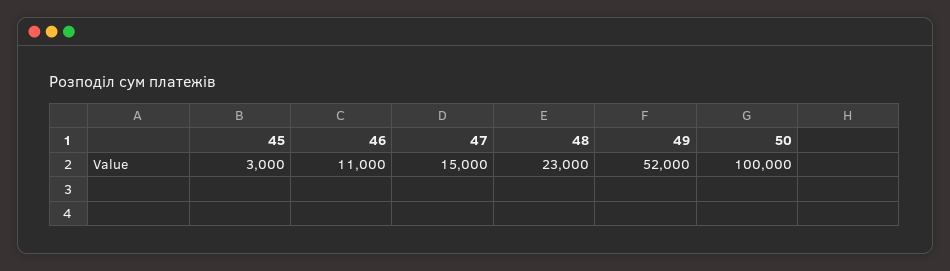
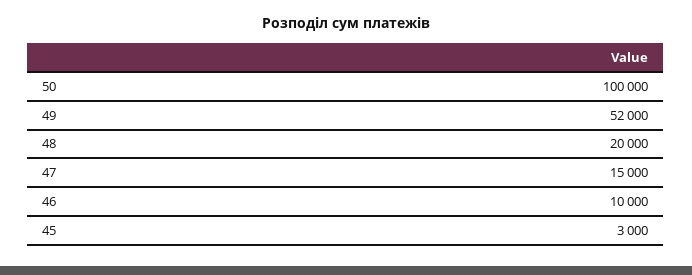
46: 11000 -> 10000
48: 23000 -> 20000

